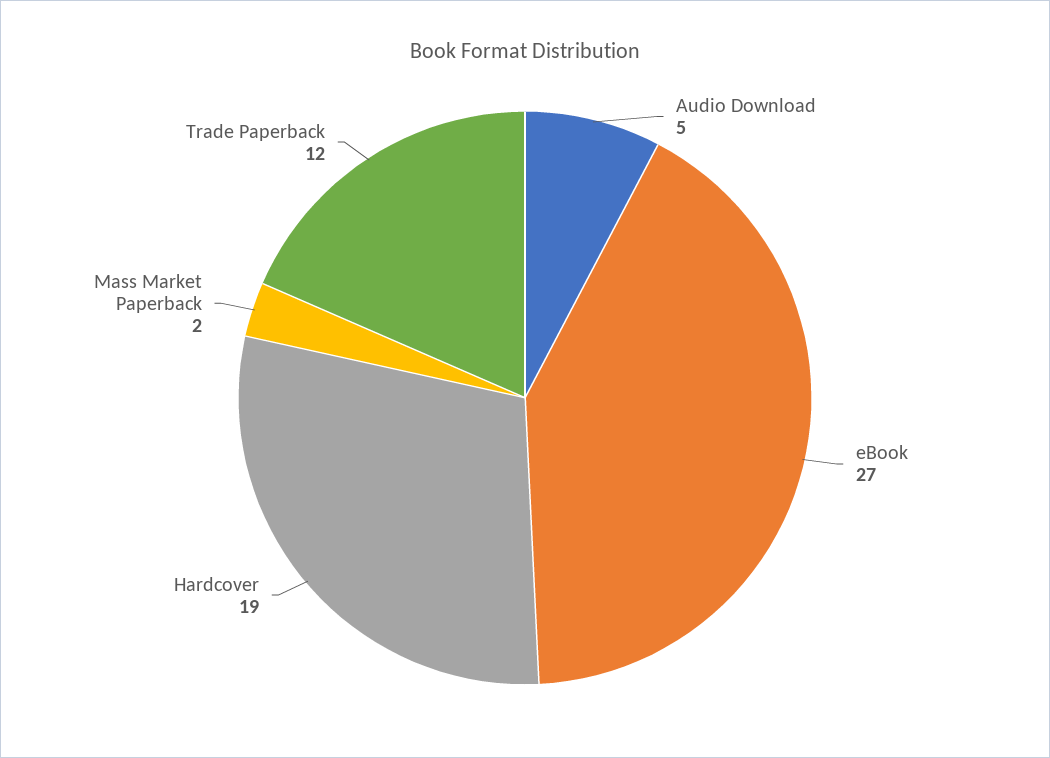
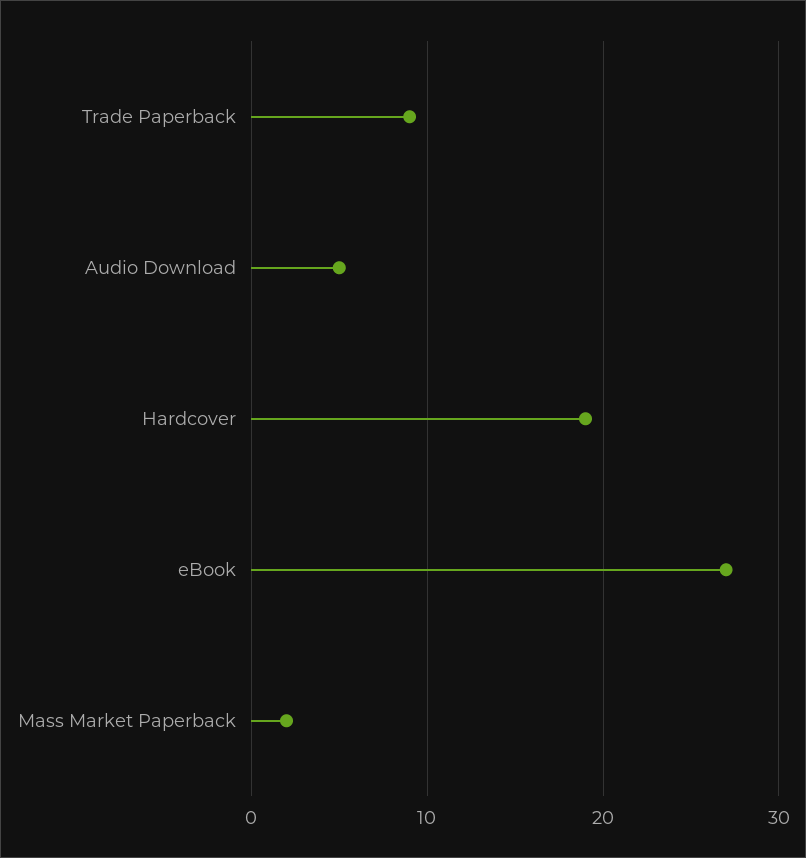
Trade Paperback: 12 -> 9

